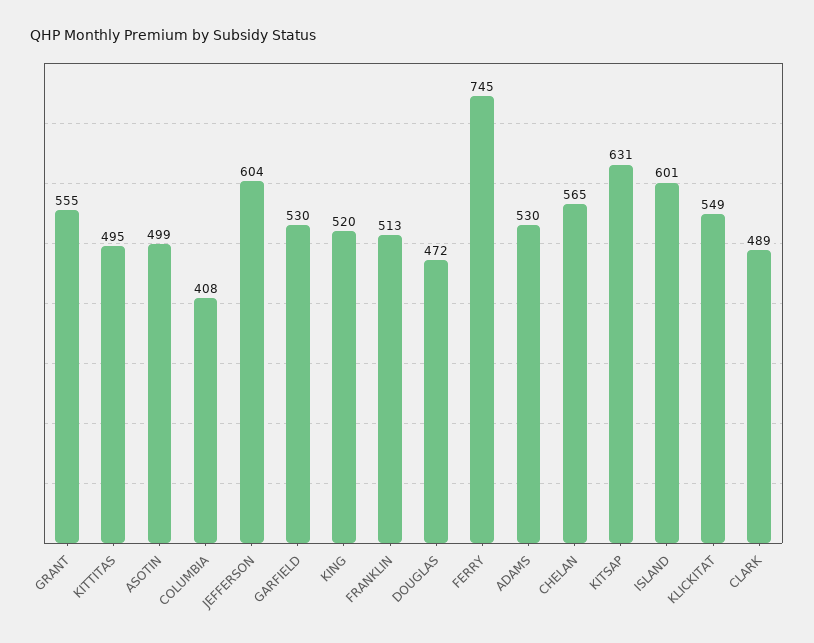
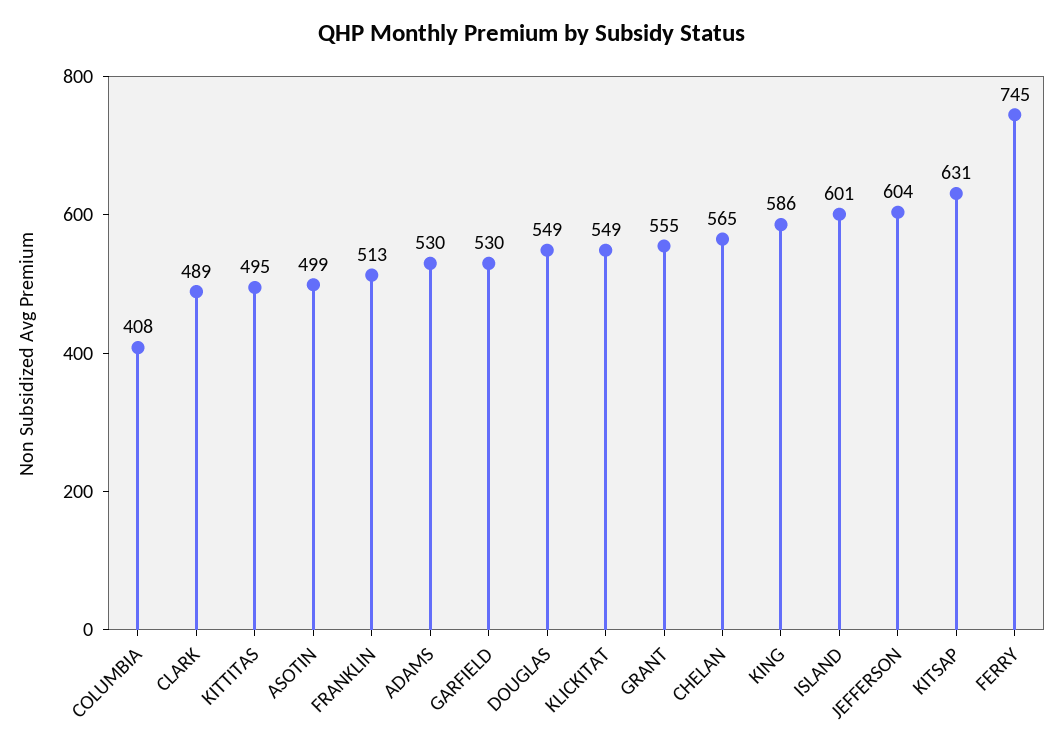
KING: 520 -> 586
DOUGLAS: 472 -> 549

